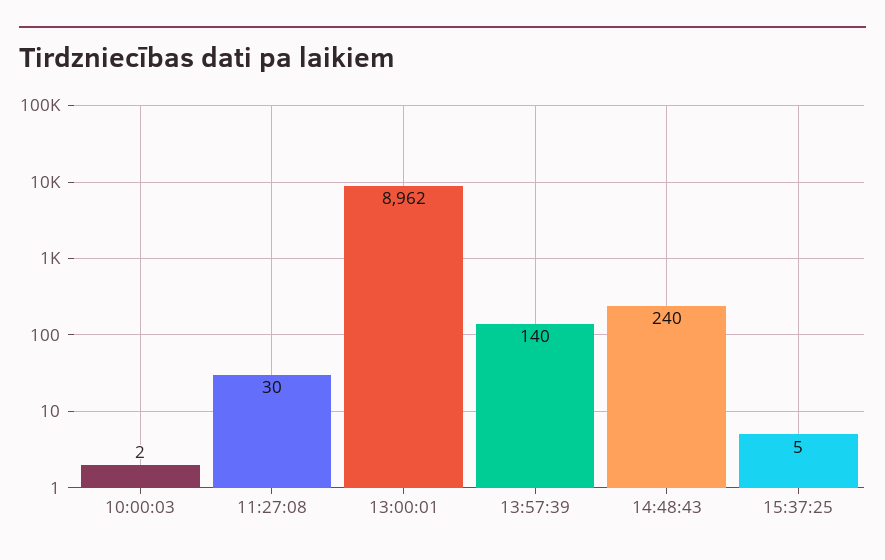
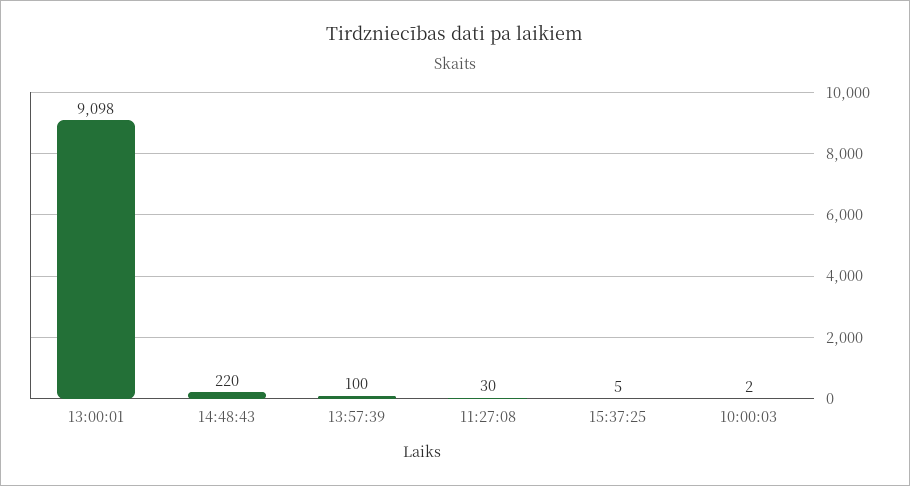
13:00:01: 8962 -> 9098
13:57:39: 140 -> 100
14:48:43: 240 -> 220

